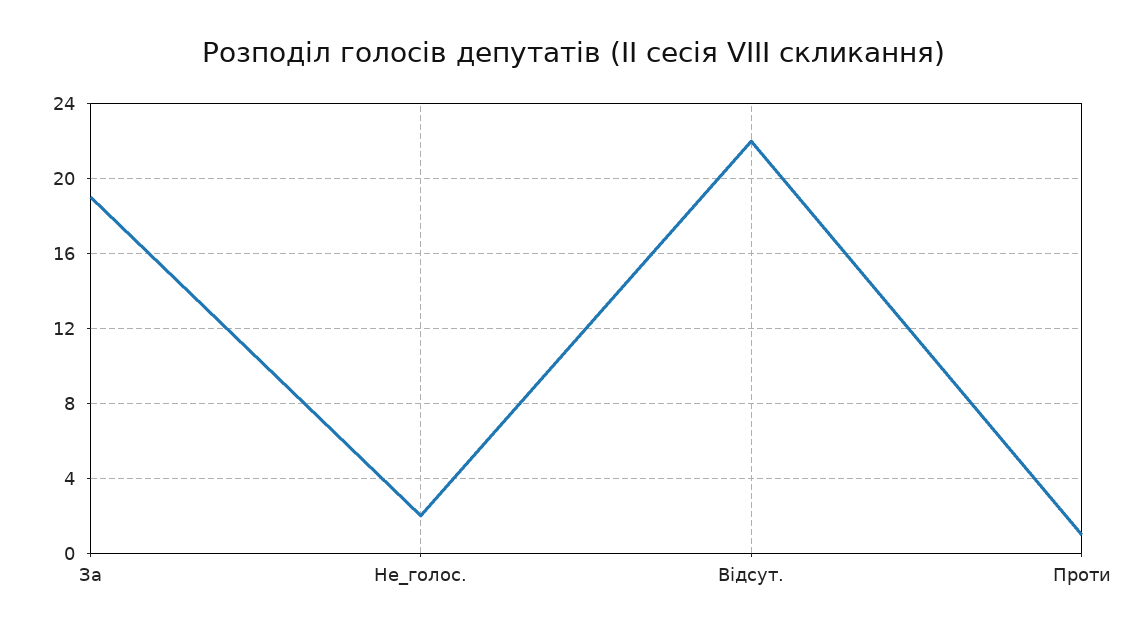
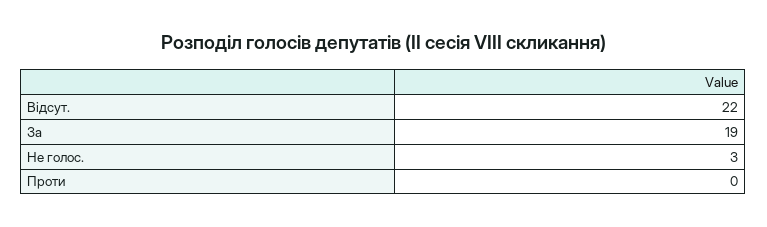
Не_голос.: 2 -> 3
Проти: 1 -> 0

